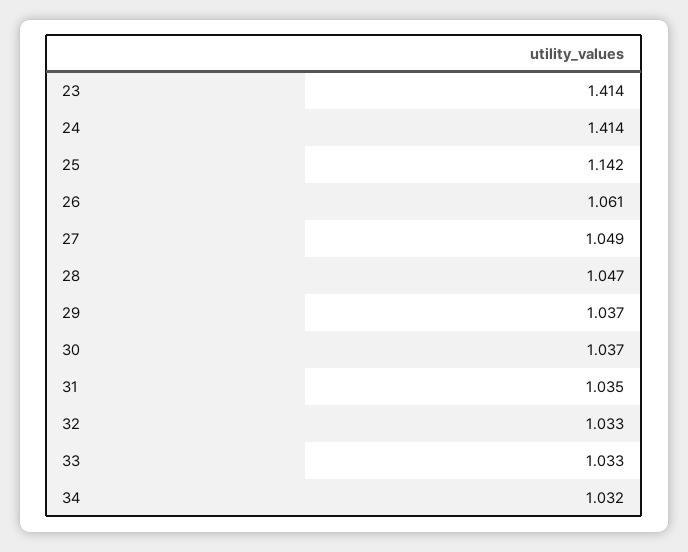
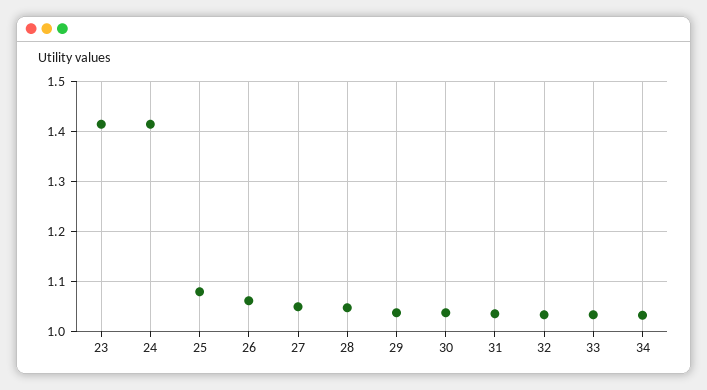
25: 1.142 -> 1.08

